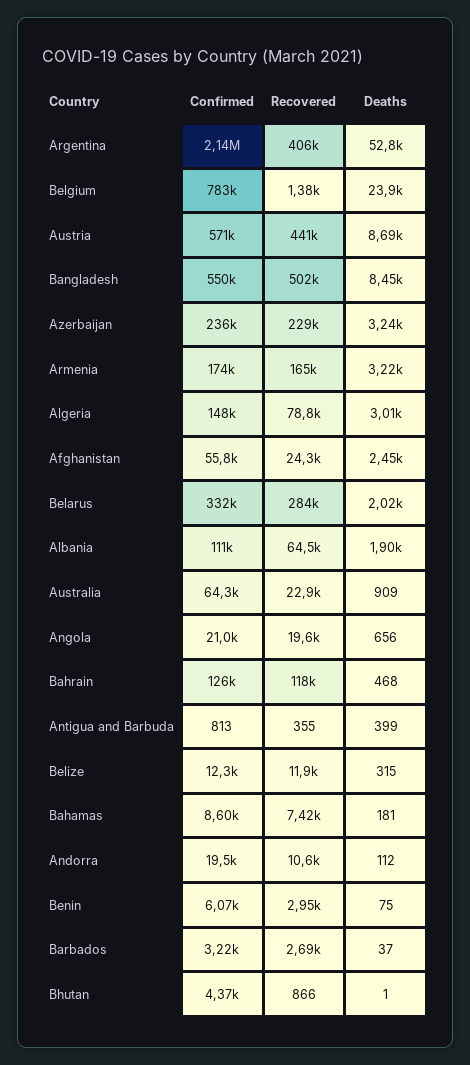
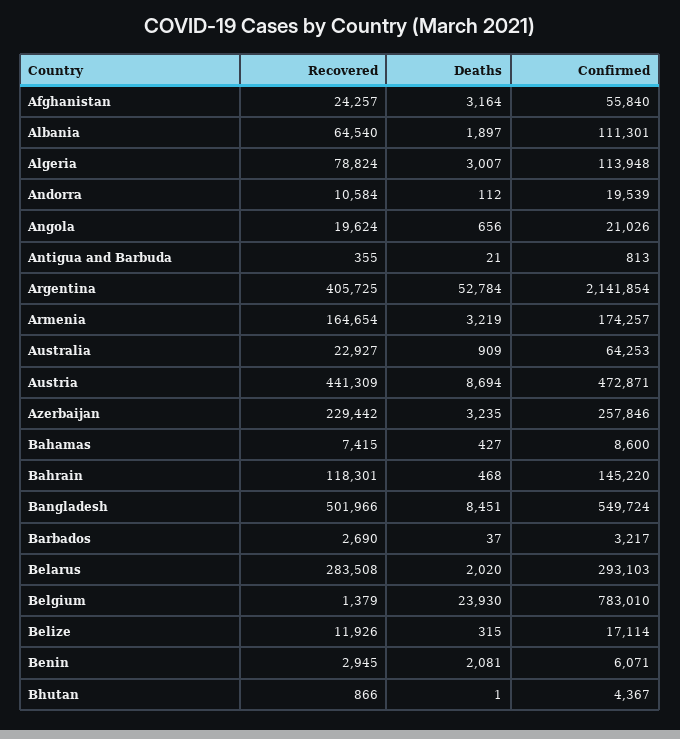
Confirmed, Austria: 571000 -> 472871
Confirmed, Azerbaijan: 236000 -> 257846
Confirmed, Algeria: 148000 -> 113948
Deaths, Afghanistan: 2450 -> 3164
Confirmed, Belarus: 332000 -> 293103
Confirmed, Bahrain: 126000 -> 145220
Deaths, Antigua and Barbuda: 399 -> 21
Confirmed, Belize: 12300 -> 17114
Deaths, Bahamas: 181 -> 427
Deaths, Benin: 75 -> 2081

